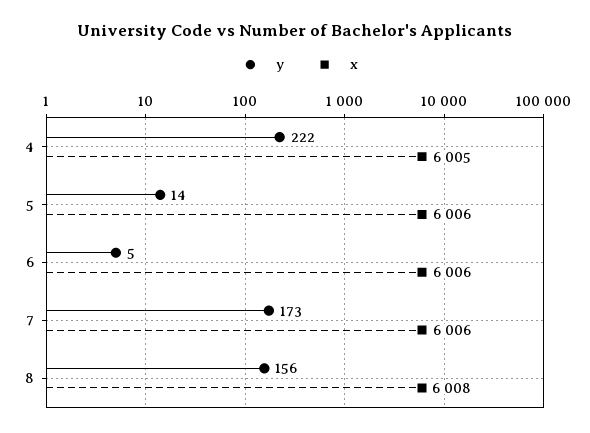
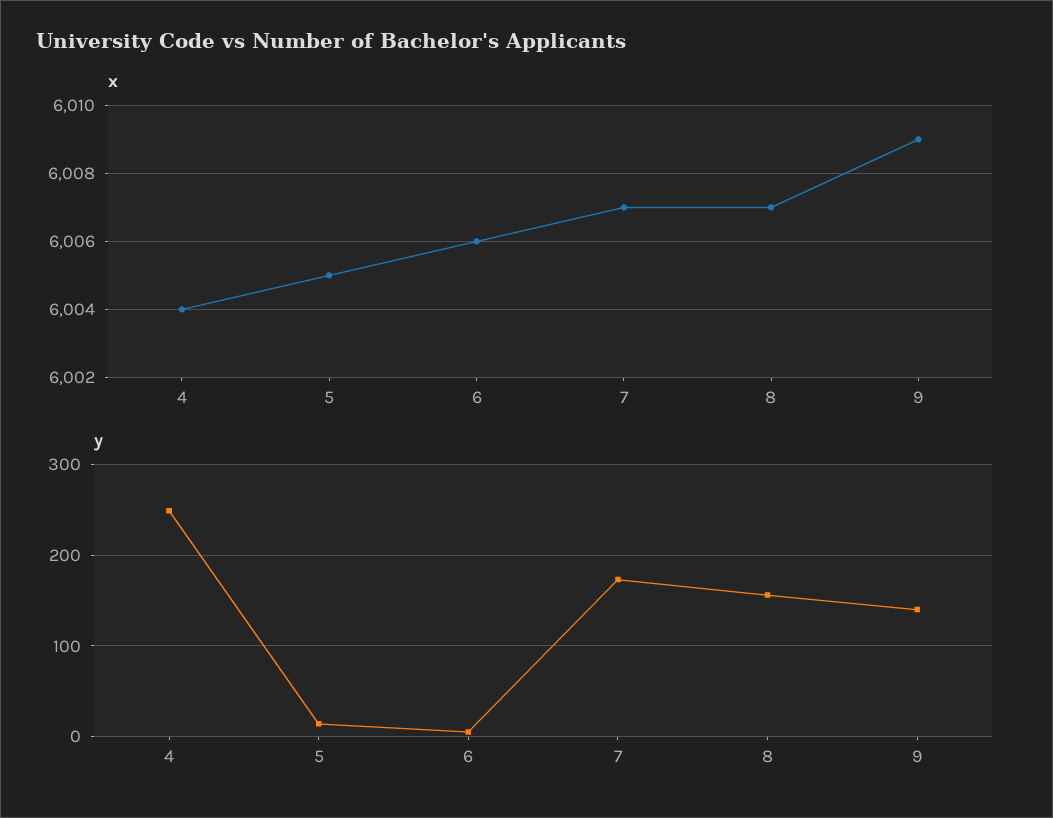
y, 4: 222 -> 250
x, 4: 6005 -> 6004
x, 5: 6006 -> 6005
x, 7: 6006 -> 6007
x, 8: 6008 -> 6007
x, 9: none -> 6009
y, 9: none -> 140

